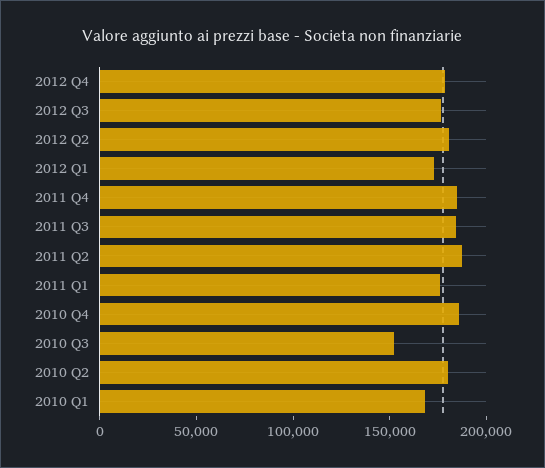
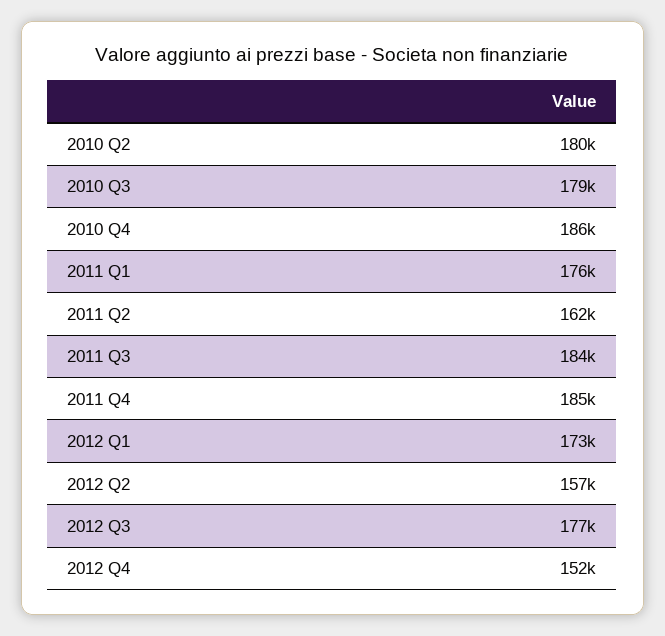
2012 Q4: 180000 -> 152000
2012 Q2: 180000 -> 157000
2011 Q2: 190000 -> 162000
2010 Q3: 150000 -> 179000
2010 Q1: 170000 -> none

